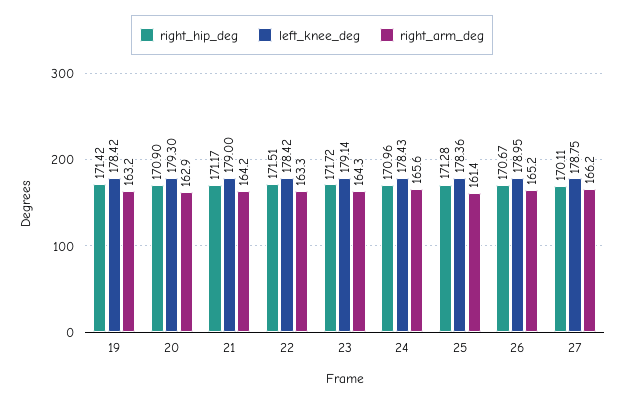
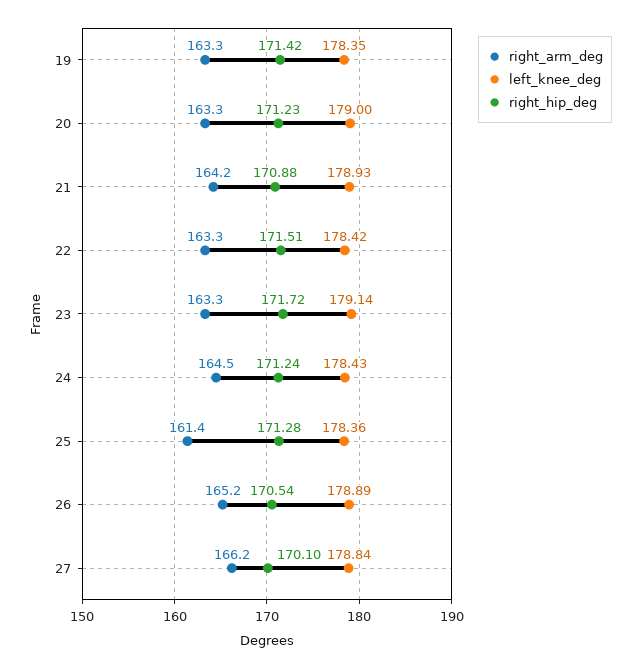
left_knee_deg, 19: 178.42 -> 178.35
right_arm_deg, 19: 163.2 -> 163.3
right_hip_deg, 20: 170.9 -> 171.23
left_knee_deg, 20: 179.3 -> 179
right_arm_deg, 20: 162.9 -> 163.3
right_hip_deg, 21: 171.17 -> 170.88
left_knee_deg, 21: 179 -> 178.93
right_arm_deg, 23: 164.3 -> 163.3
right_hip_deg, 24: 170.96 -> 171.24
right_arm_deg, 24: 165.6 -> 164.5
right_hip_deg, 26: 170.67 -> 170.54
left_knee_deg, 26: 178.95 -> 178.89
right_hip_deg, 27: 170.11 -> 170.1
left_knee_deg, 27: 178.75 -> 178.84

